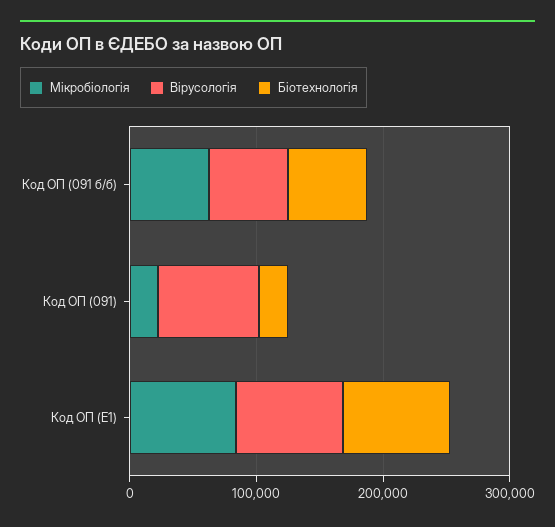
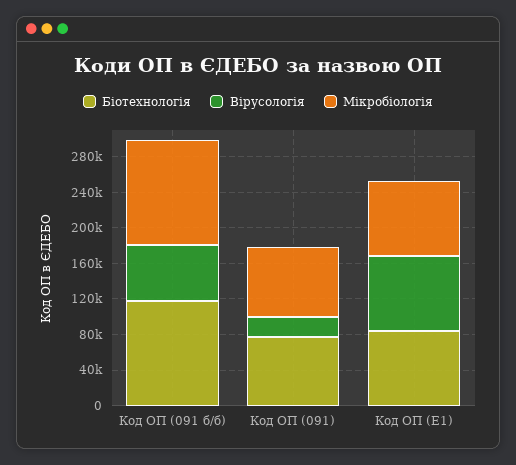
Мікробіологія, Код ОП (091 б/б): 60000 -> 120000
Біотехнологія, Код ОП (091 б/б): 60000 -> 120000
Мікробіологія, Код ОП (091): 20000 -> 80000
Вірусологія, Код ОП (091): 80000 -> 20000
Біотехнологія, Код ОП (091): 20000 -> 80000

